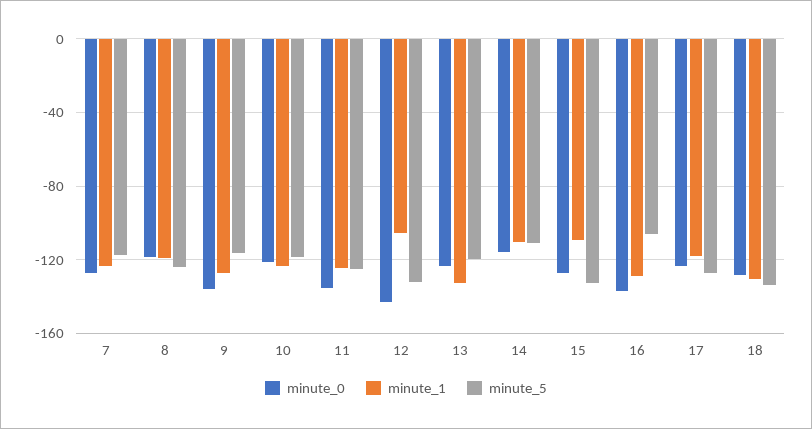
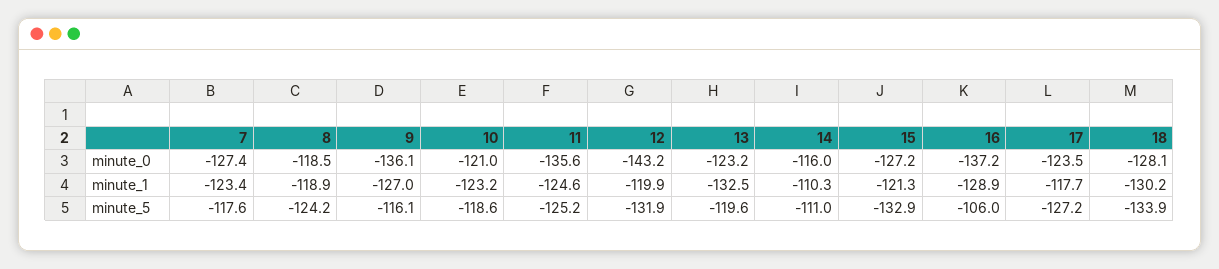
minute_1, 12: -105 -> -119.9
minute_1, 15: -110 -> -121.3

